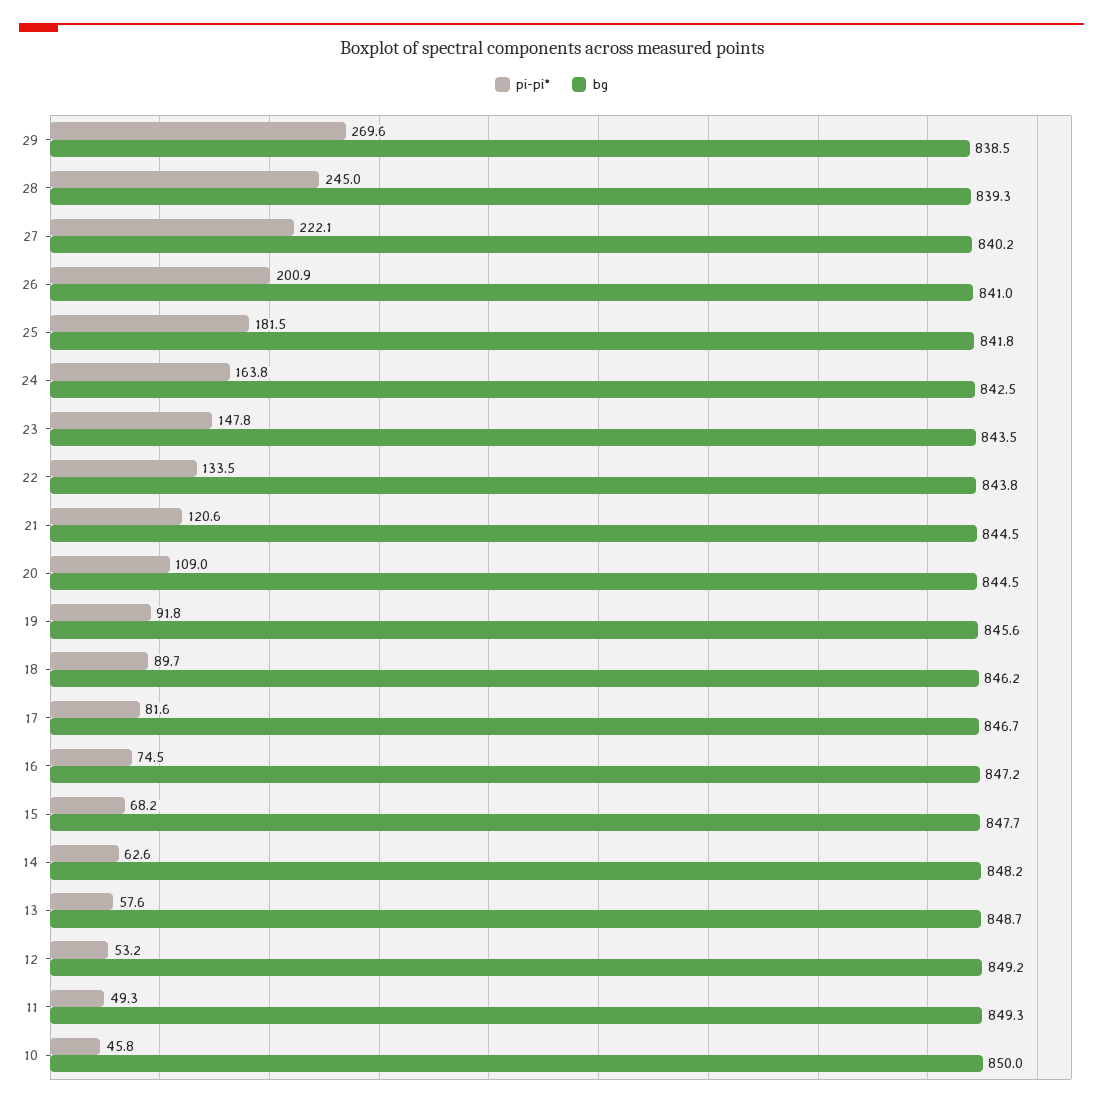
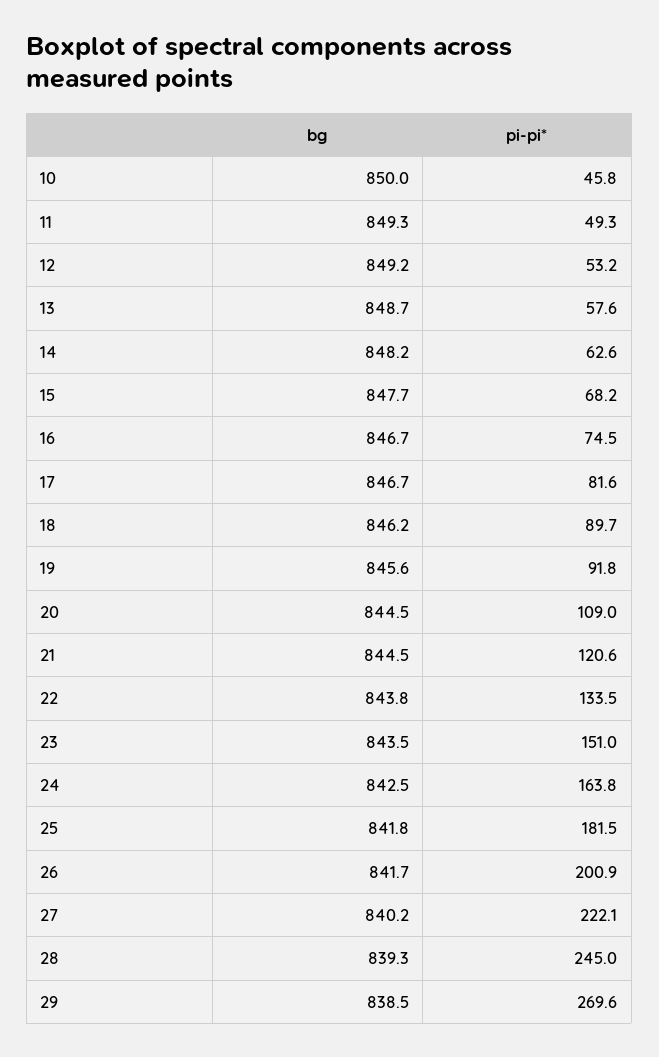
bg, 26: 841 -> 841.7
pi-pi*, 23: 147.8 -> 151
bg, 16: 847.2 -> 846.7

